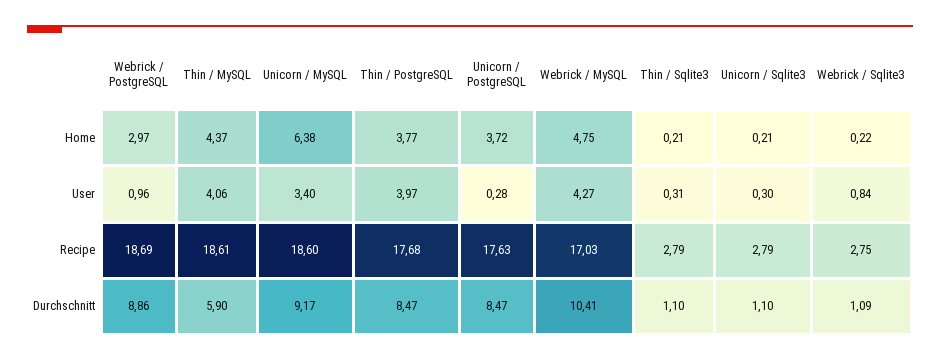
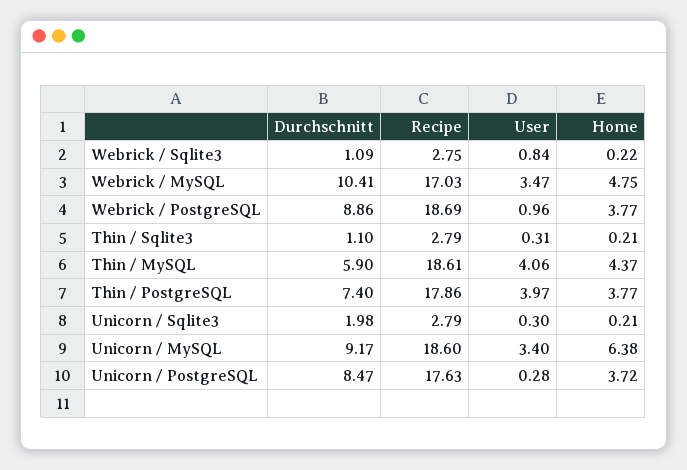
Webrick / PostgreSQL, Home: 2.97 -> 3.77
Webrick / MySQL, User: 4.27 -> 3.47
Thin / PostgreSQL, Recipe: 17.68 -> 17.86
Thin / PostgreSQL, Durchschnitt: 8.47 -> 7.4
Unicorn / Sqlite3, Durchschnitt: 1.1 -> 1.98

